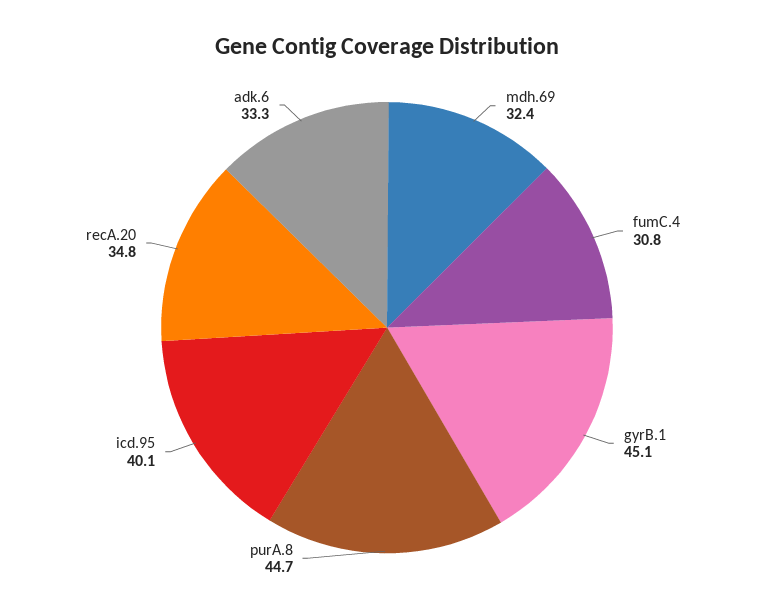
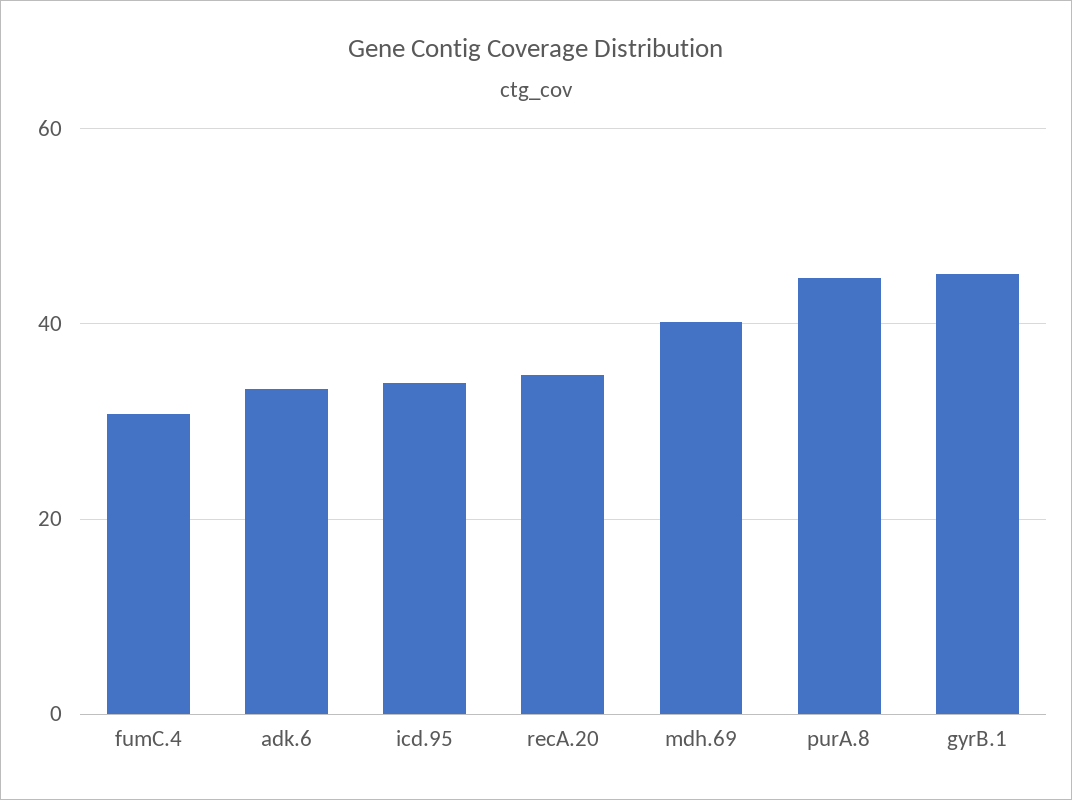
mdh.69: 32.4 -> 40
icd.95: 40.1 -> 34

